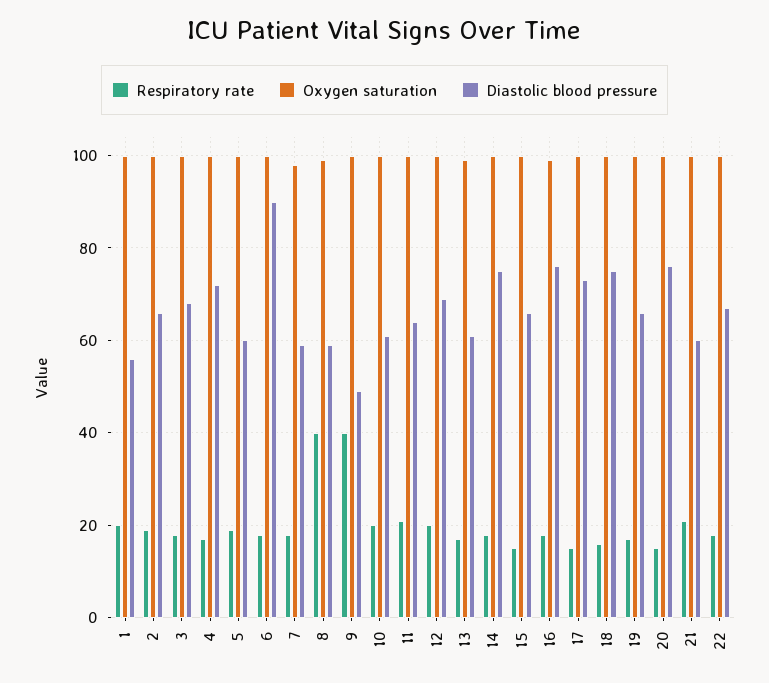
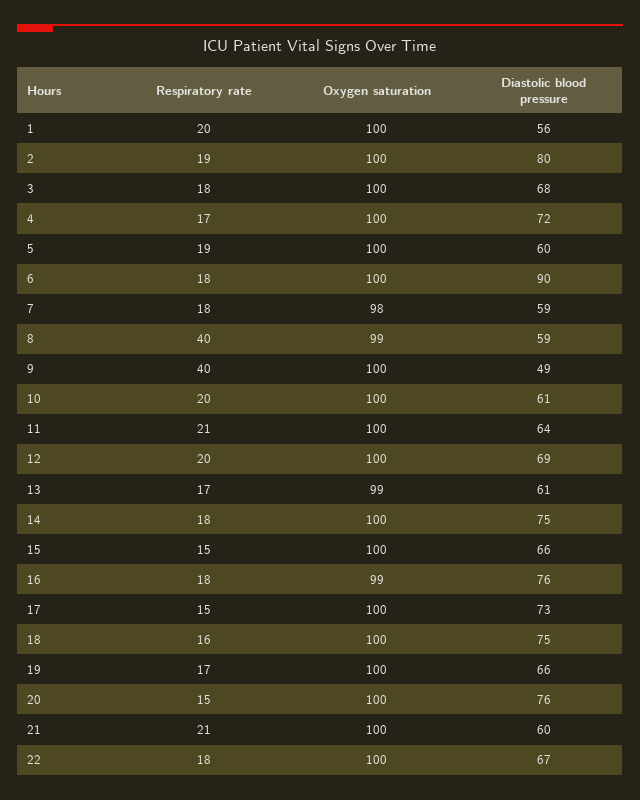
Diastolic blood pressure, 2: 65 -> 80

